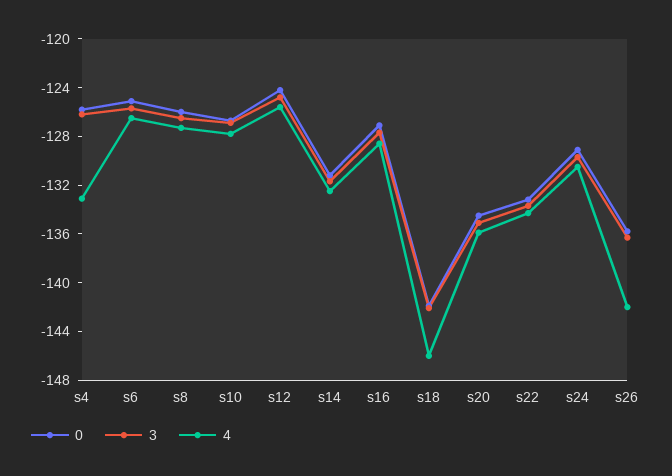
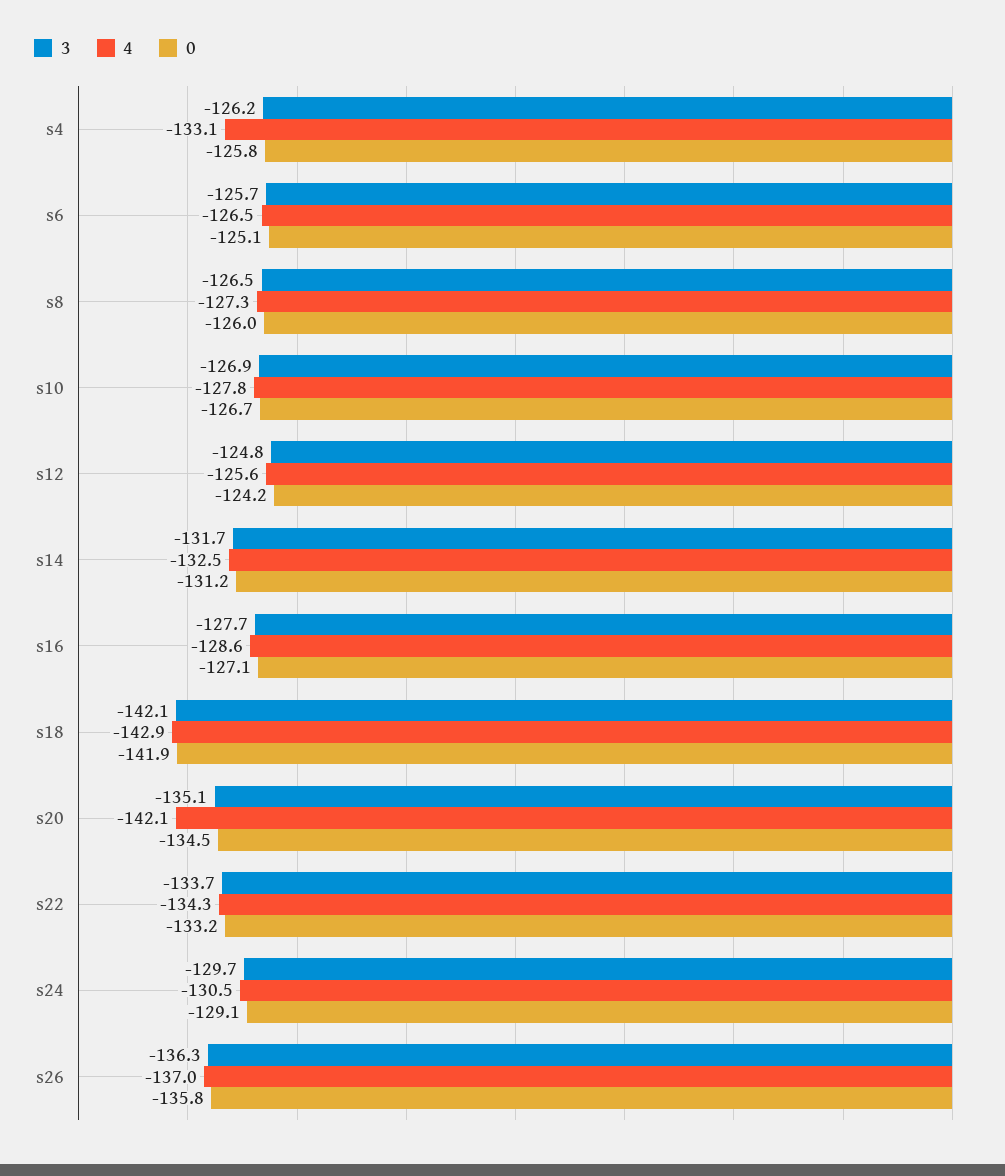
4, s18: -146 -> -142.9
4, s20: -136 -> -142.1
4, s26: -142 -> -137

